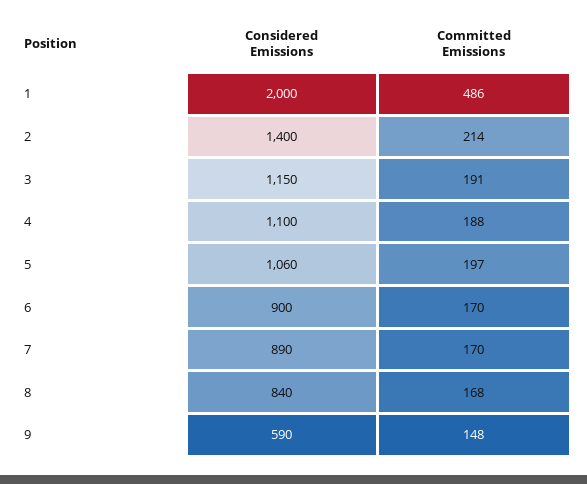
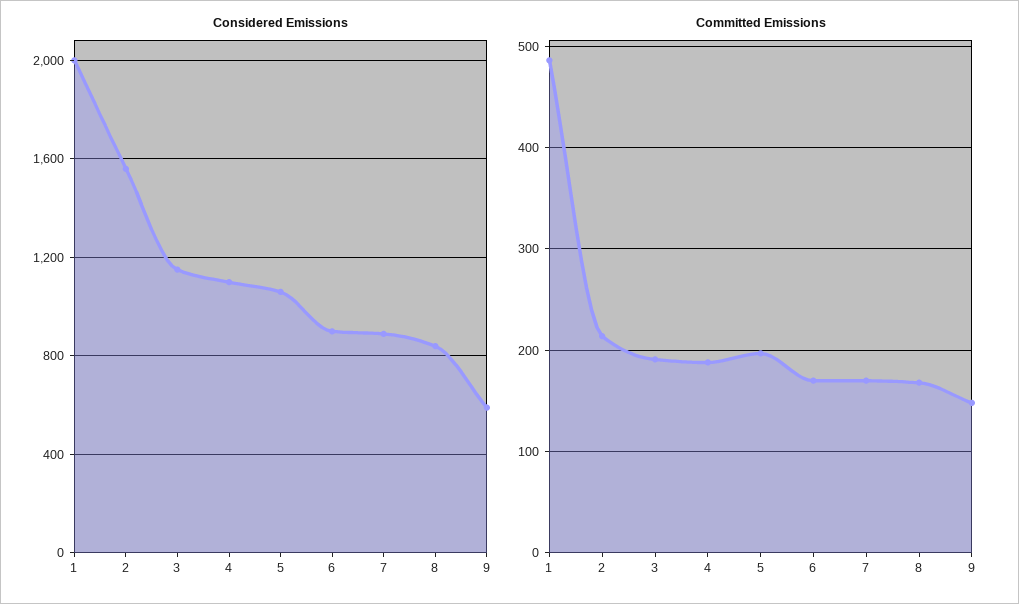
Considered Emissions, 2: 1400 -> 1550

